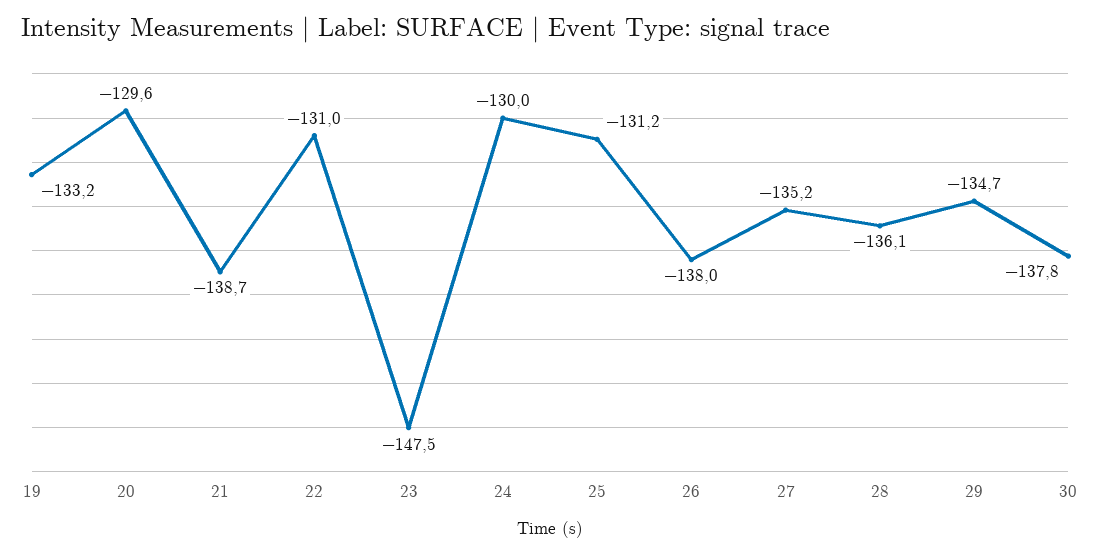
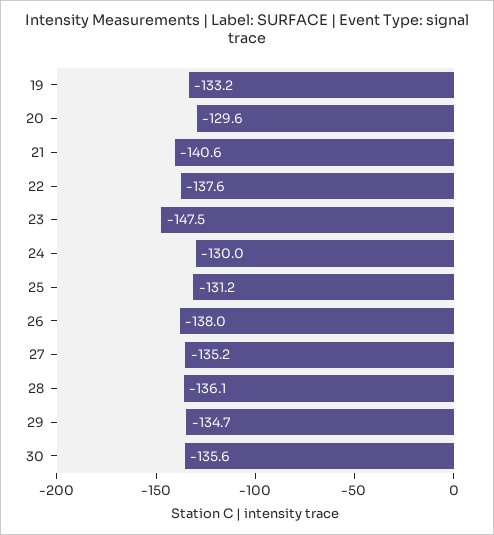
21: -138.7 -> -140.6
22: -131 -> -137.6
30: -137.8 -> -135.6

